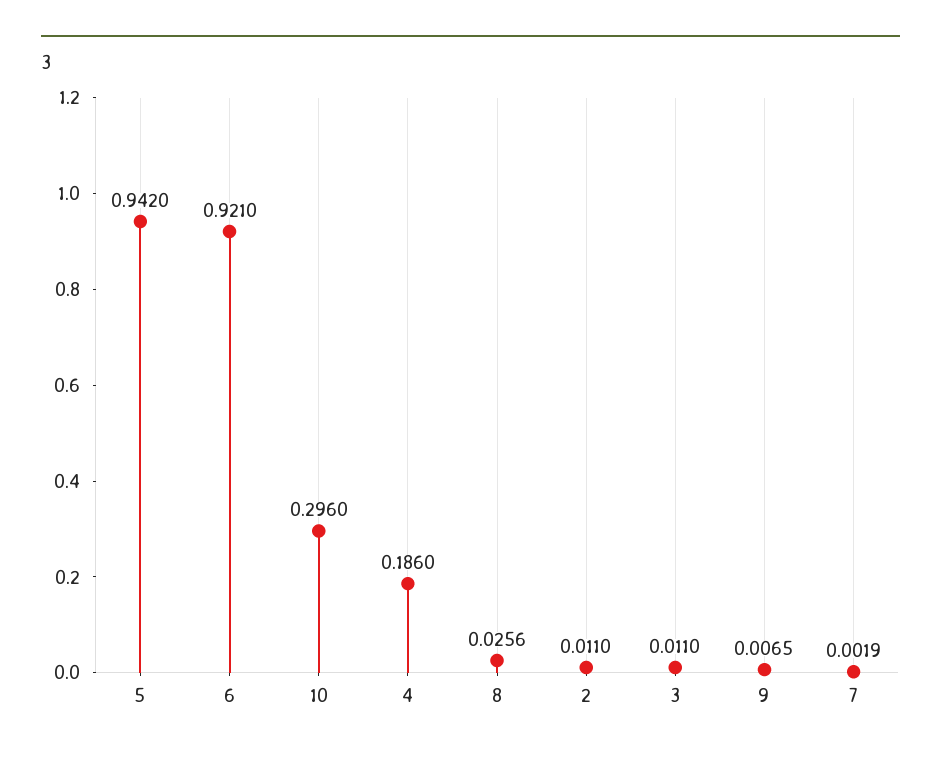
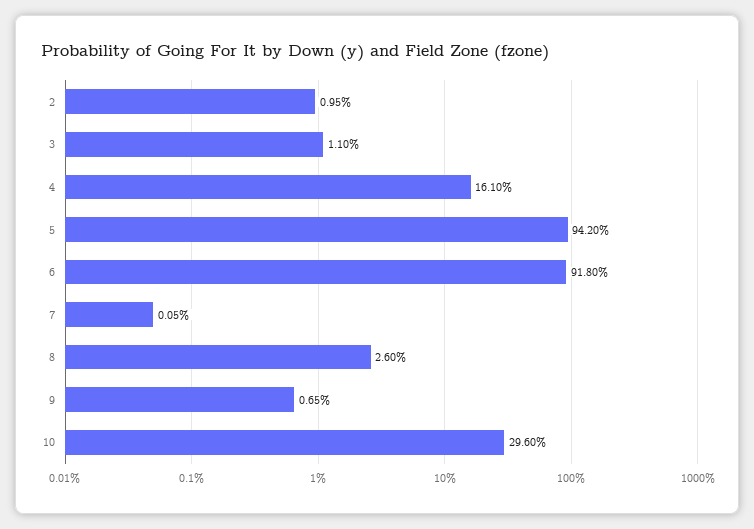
6: 0.921 -> 0.918
4: 0.186 -> 0.161
8: 0.0256 -> 0.026
2: 0.011 -> 0.0095
7: 0.0019 -> 0.0005

